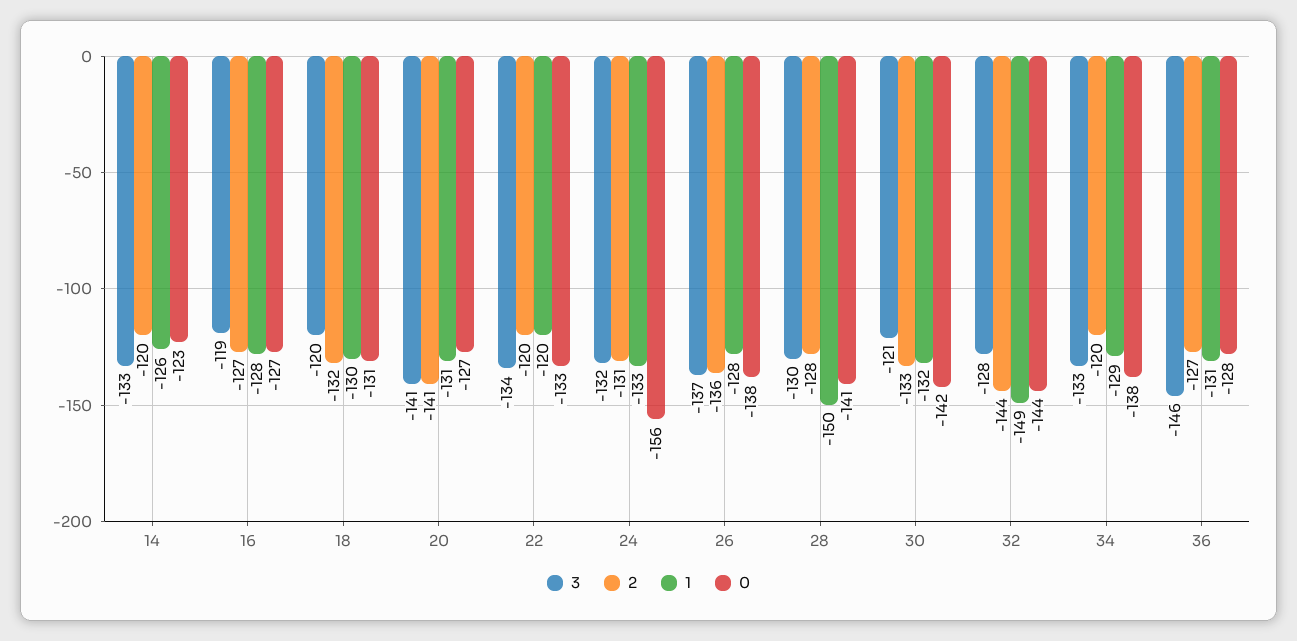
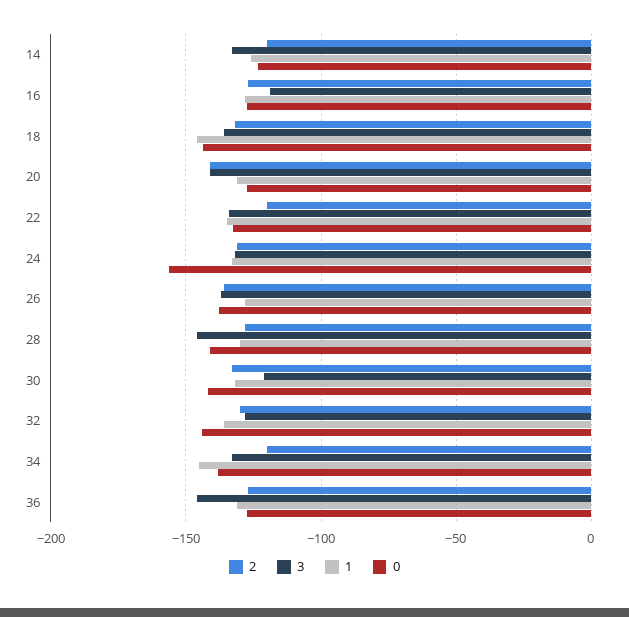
3, 18: -120 -> -135
1, 18: -130 -> -145
0, 18: -131 -> -145
1, 22: -120 -> -135
3, 28: -130 -> -145
1, 28: -150 -> -130
2, 32: -144 -> -130
1, 32: -149 -> -135
1, 34: -129 -> -145

